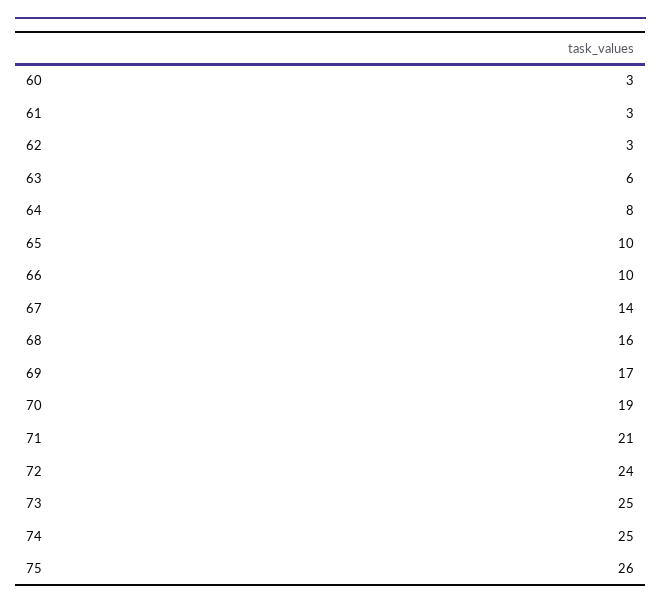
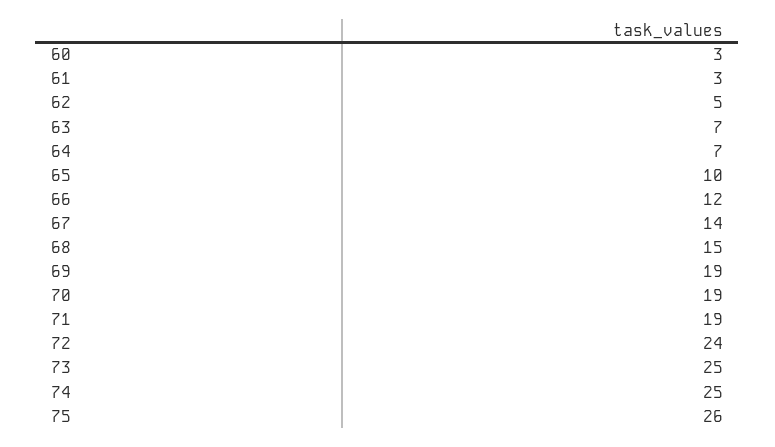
62: 3 -> 5
63: 6 -> 7
64: 8 -> 7
66: 10 -> 12
68: 16 -> 15
69: 17 -> 19
71: 21 -> 19

